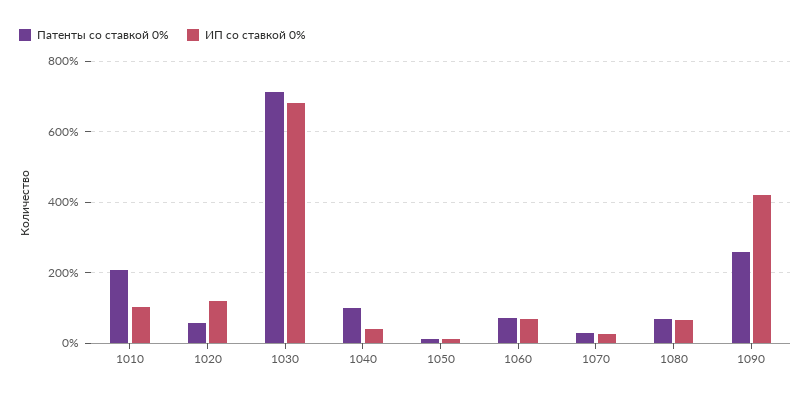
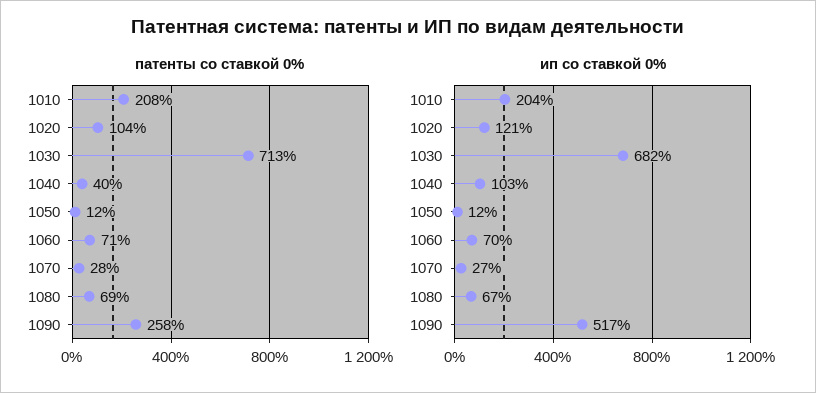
ИП со ставкой 0%, 1010: 100 -> 204
Патенты со ставкой 0%, 1020: 60 -> 104
Патенты со ставкой 0%, 1040: 100 -> 40
ИП со ставкой 0%, 1040: 40 -> 103
ИП со ставкой 0%, 1090: 420 -> 517

